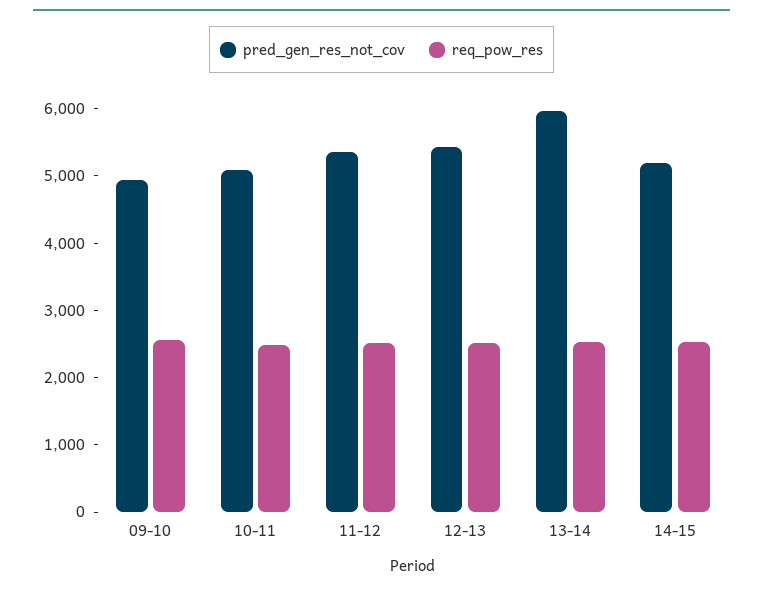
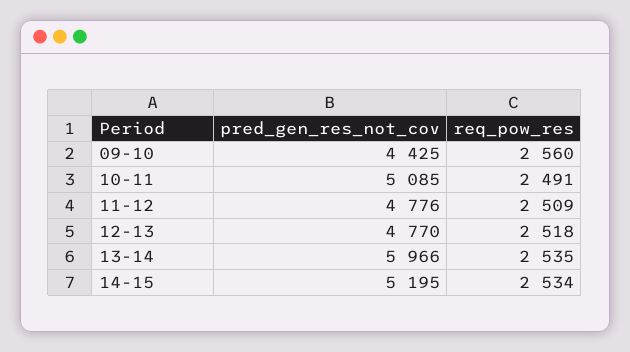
pred_gen_res_not_cov, 09-10: 5000 -> 4425
pred_gen_res_not_cov, 11-12: 5400 -> 4776
pred_gen_res_not_cov, 12-13: 5400 -> 4770

